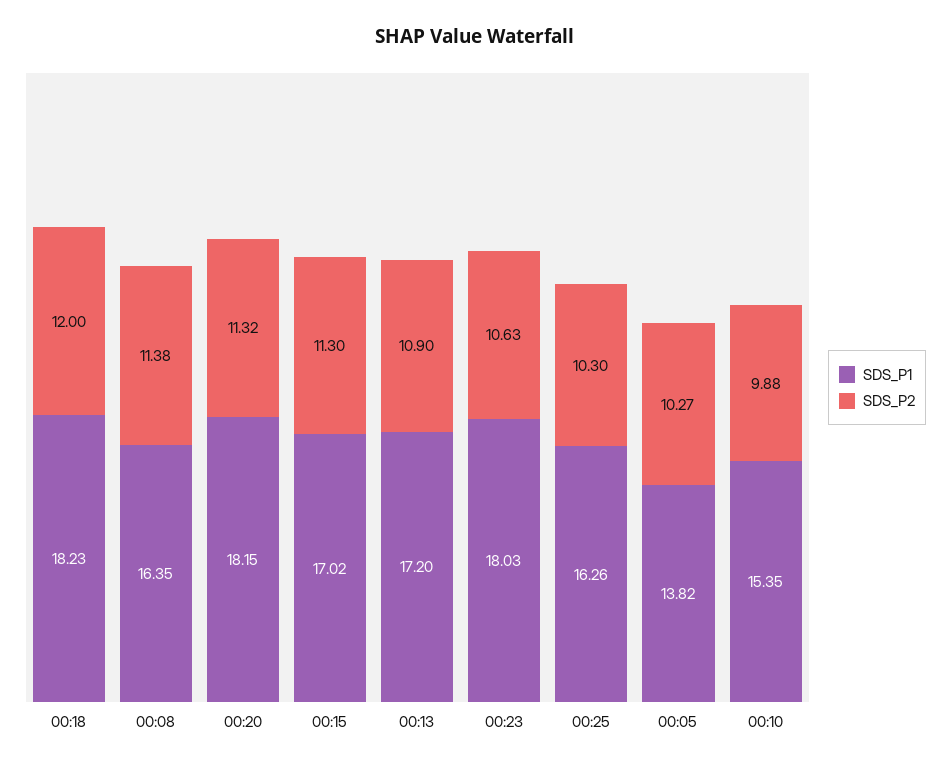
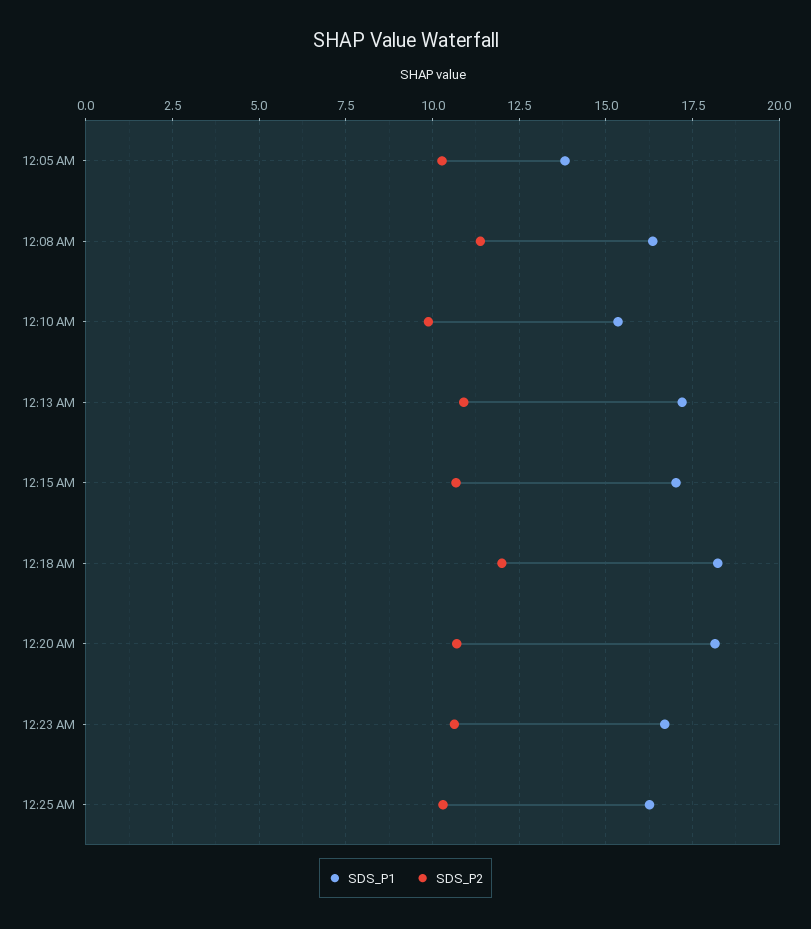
SDS_P2, 00:20: 11.32 -> 10.75
SDS_P2, 00:15: 11.3 -> 10.75
SDS_P1, 00:23: 18.03 -> 16.75

